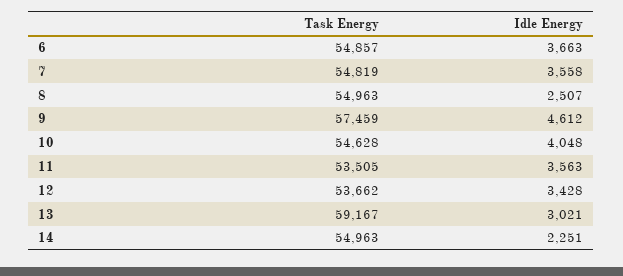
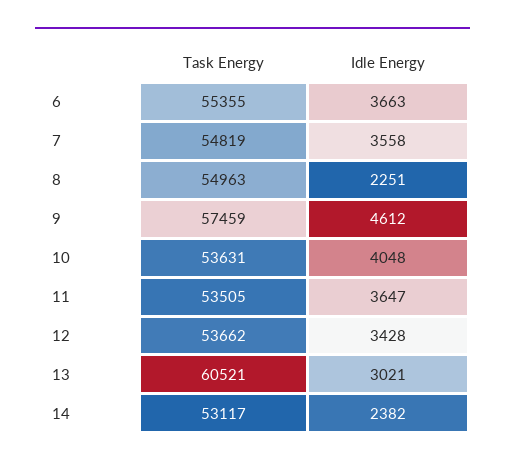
Task Energy, 6: 54857 -> 55355
Idle Energy, 8: 2507 -> 2251
Task Energy, 10: 54628 -> 53631
Idle Energy, 11: 3563 -> 3647
Task Energy, 13: 59167 -> 60521
Task Energy, 14: 54963 -> 53117
Idle Energy, 14: 2251 -> 2382

